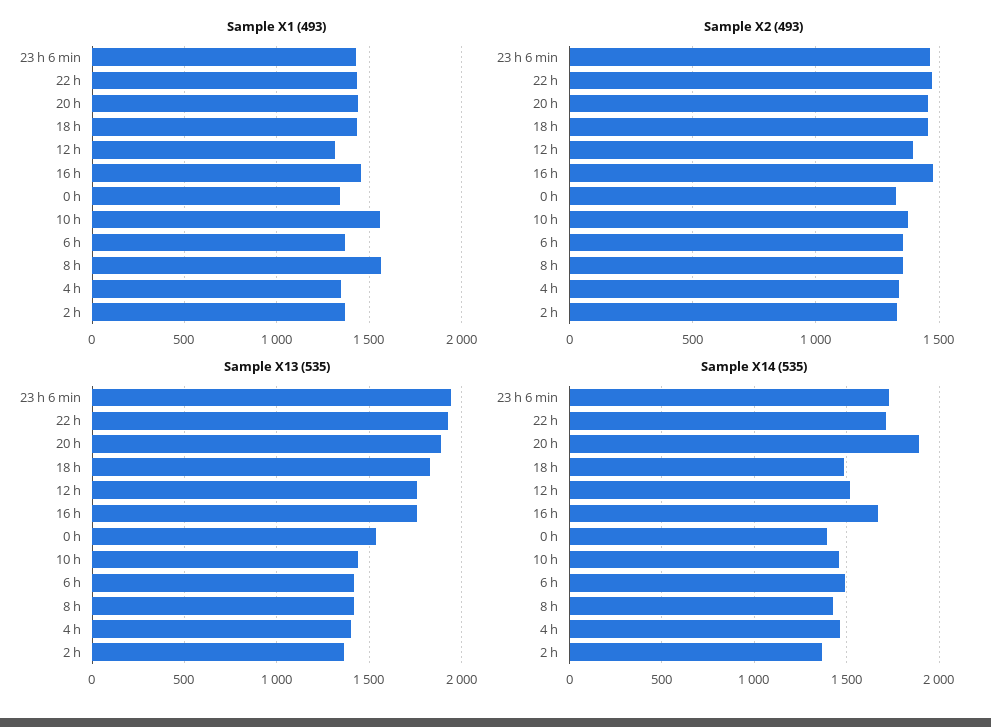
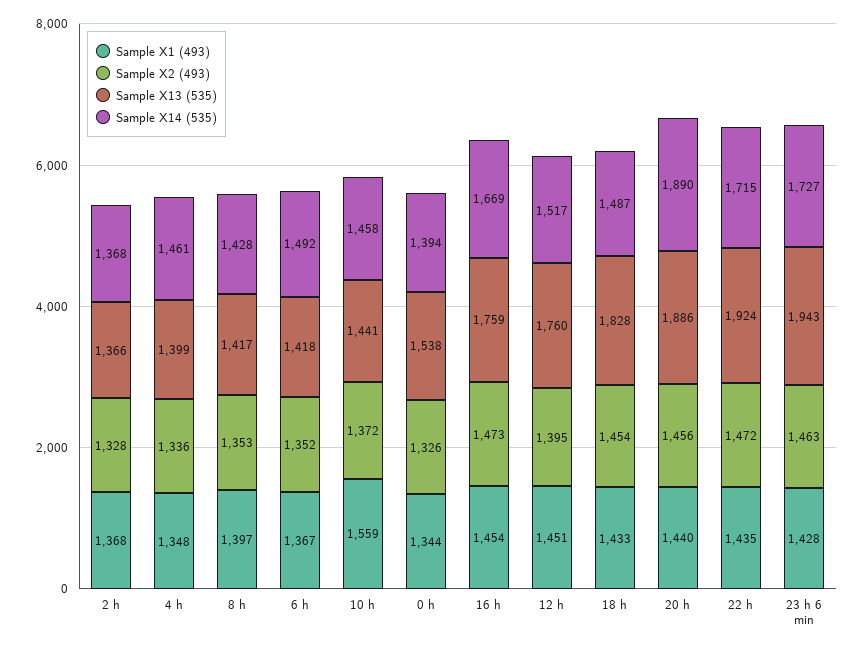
Sample X1 (493), 12 h: 1300 -> 1451
Sample X1 (493), 8 h: 1550 -> 1397

